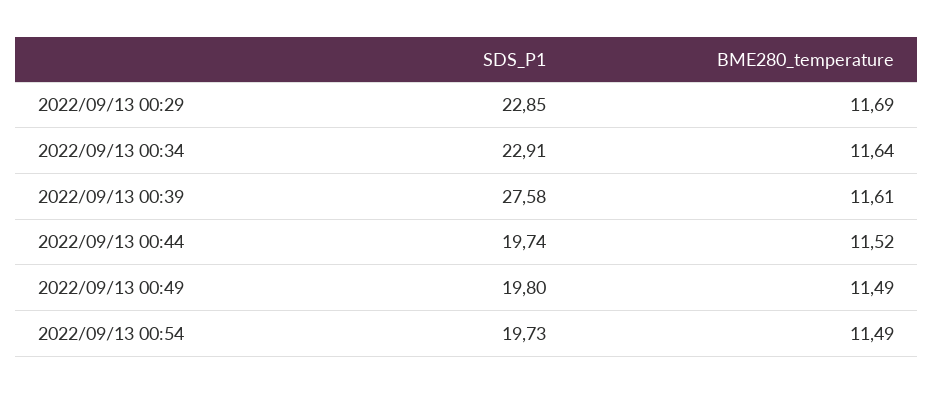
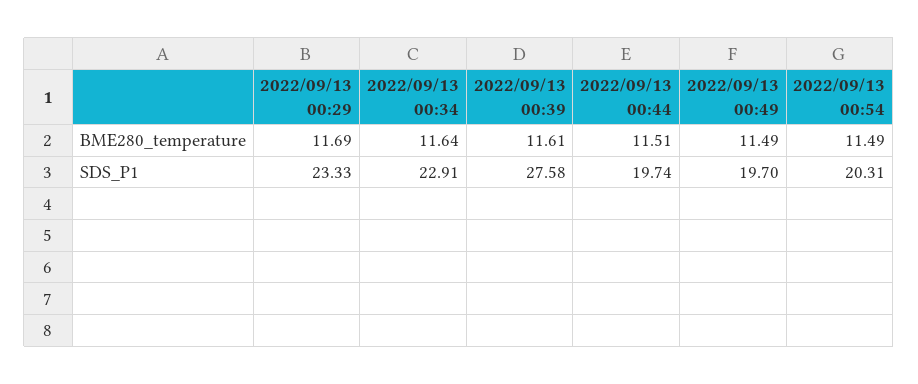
SDS_P1, 2022/09/13 00:29: 22.85 -> 23.33
BME280_temperature, 2022/09/13 00:44: 11.52 -> 11.51
SDS_P1, 2022/09/13 00:49: 19.8 -> 19.7
SDS_P1, 2022/09/13 00:54: 19.73 -> 20.31

